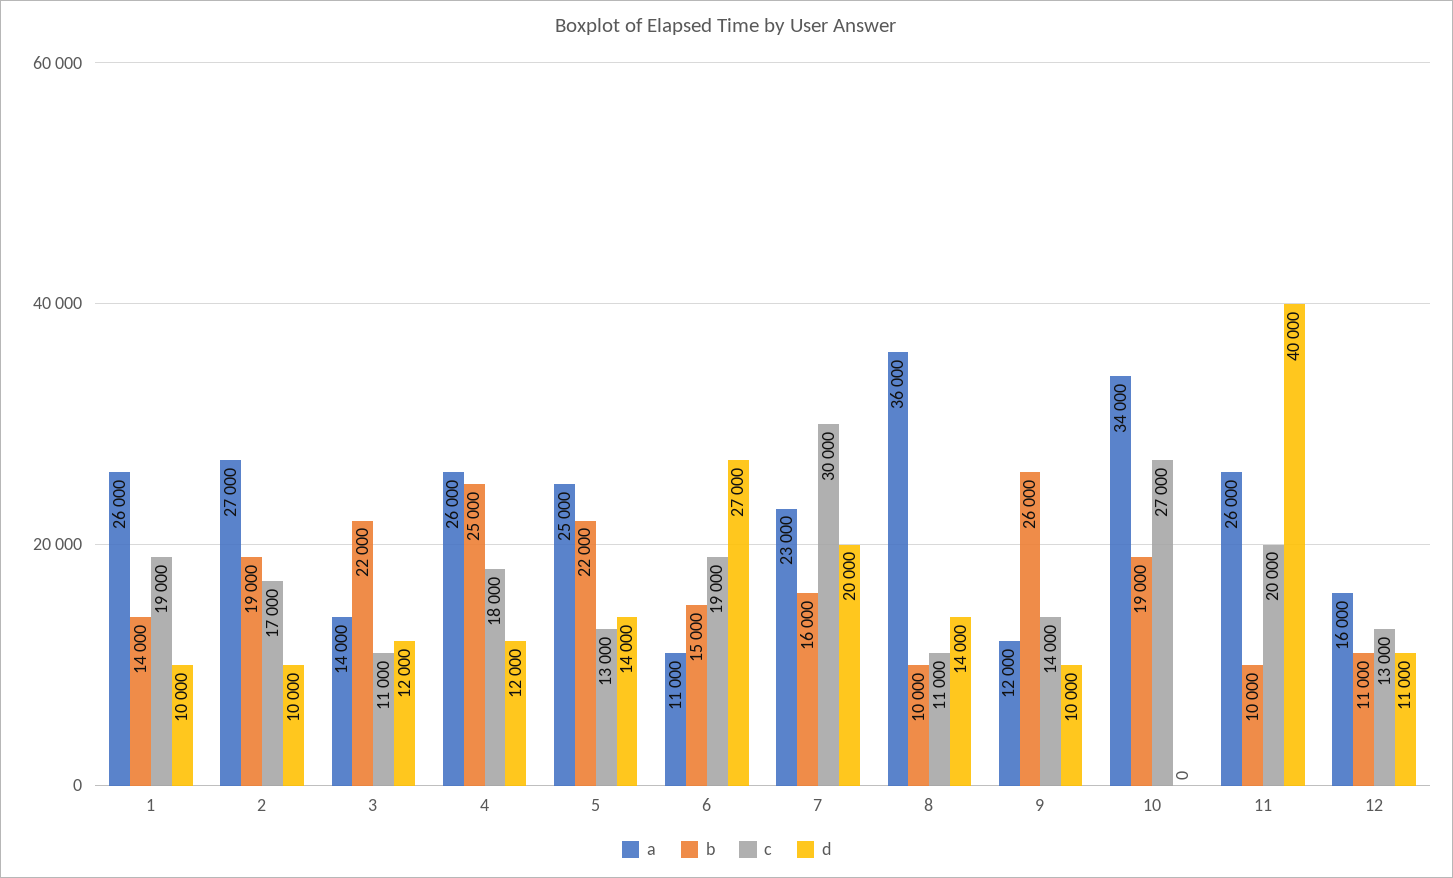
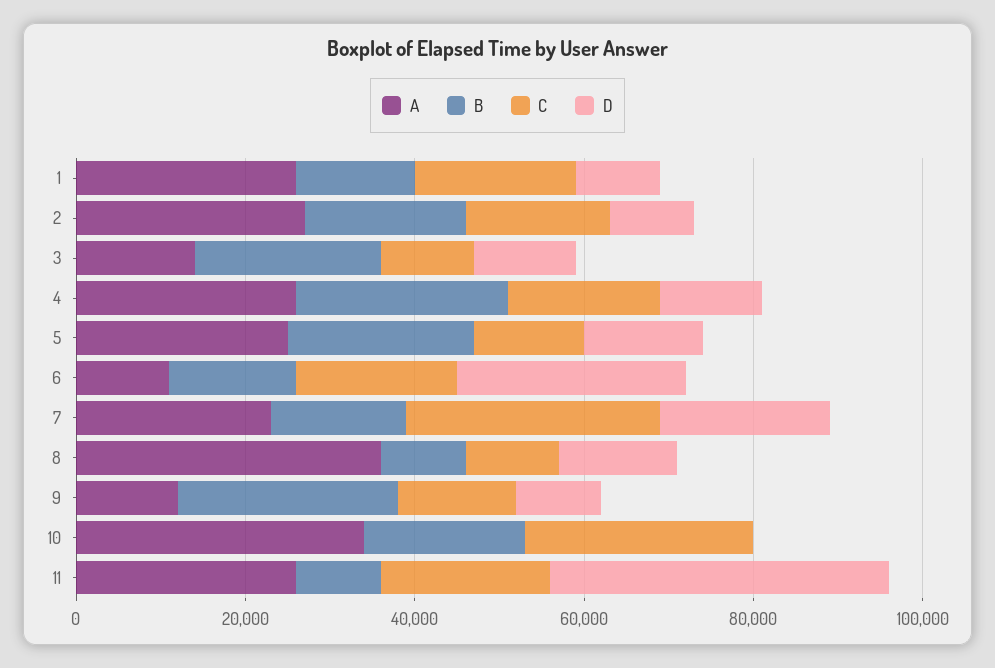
a, 12: 16000 -> none
b, 12: 11000 -> none
c, 12: 13000 -> none
d, 12: 11000 -> none

